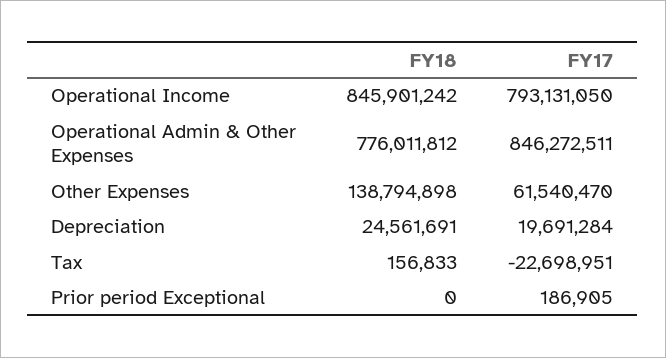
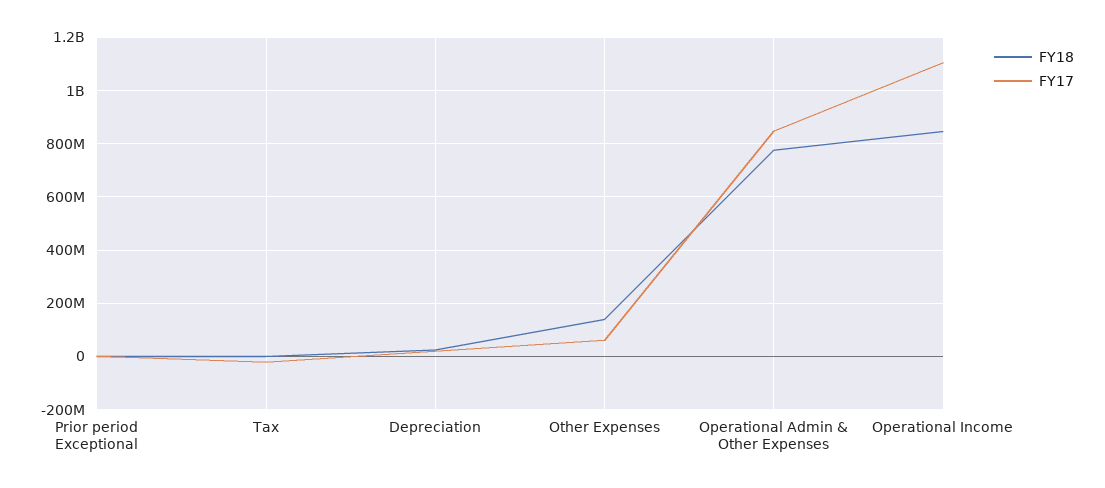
FY17, Operational Income: 793131050 -> 1100000000

